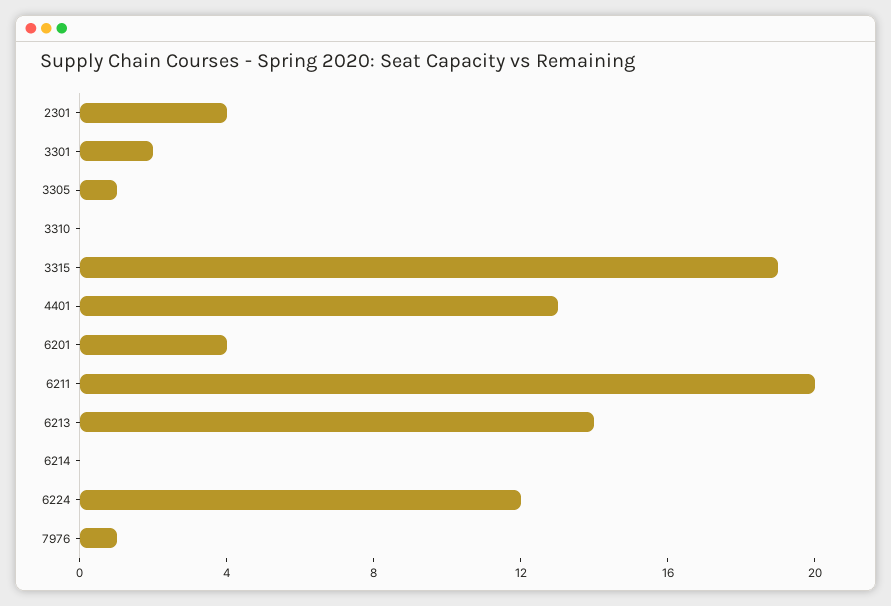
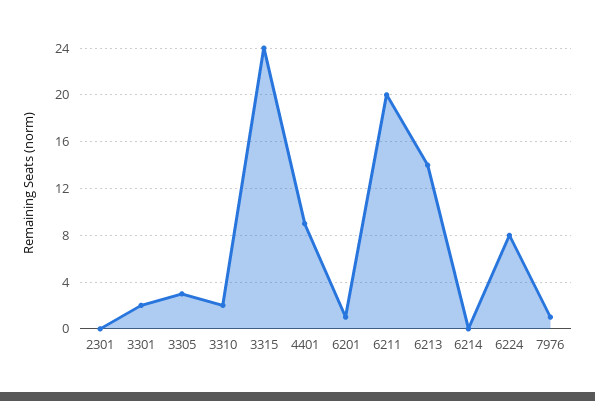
2301: 4 -> 0
3305: 1 -> 3
3310: 0 -> 2
3315: 19 -> 24
4401: 13 -> 9
6201: 4 -> 1
6224: 12 -> 8

